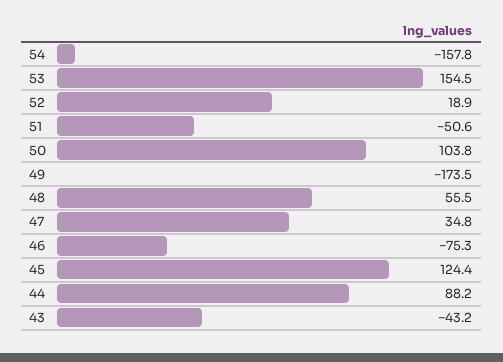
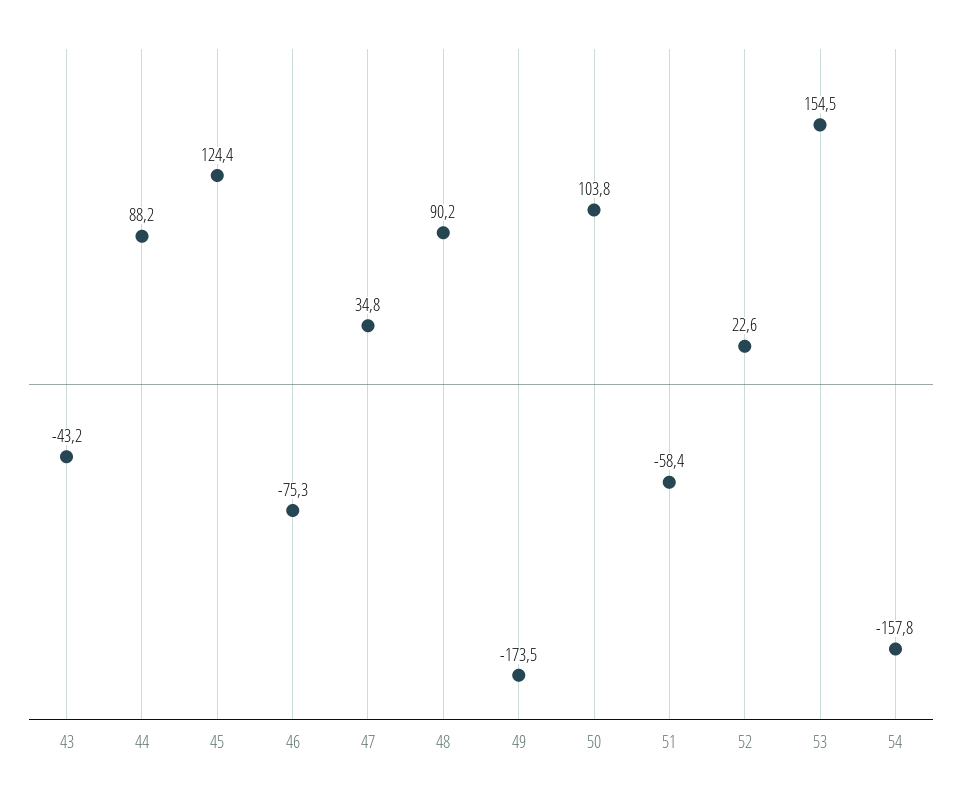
52: 18.9 -> 22.6
51: -50.6 -> -58.4
48: 55.5 -> 90.2

